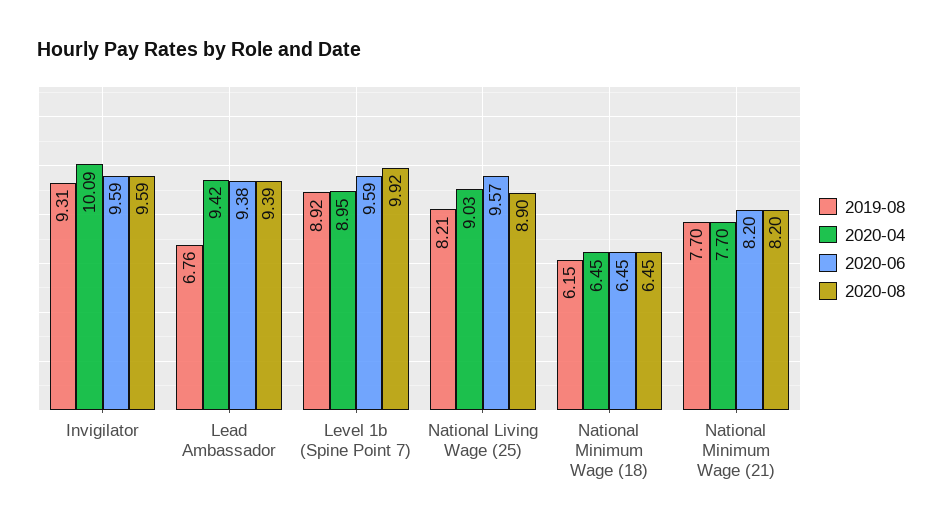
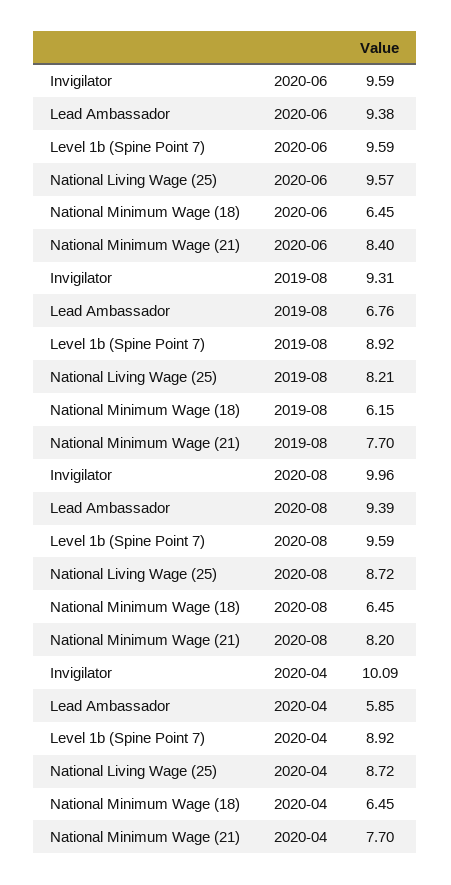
2020-08, Invigilator: 9.59 -> 9.96
2020-04, Lead Ambassador: 9.42 -> 5.85
2020-04, Level 1b (Spine Point 7): 8.95 -> 8.92
2020-08, Level 1b (Spine Point 7): 9.92 -> 9.59
2020-04, National Living Wage (25): 9.03 -> 8.72
2020-08, National Living Wage (25): 8.9 -> 8.72
2020-06, National Minimum Wage (21): 8.2 -> 8.4

